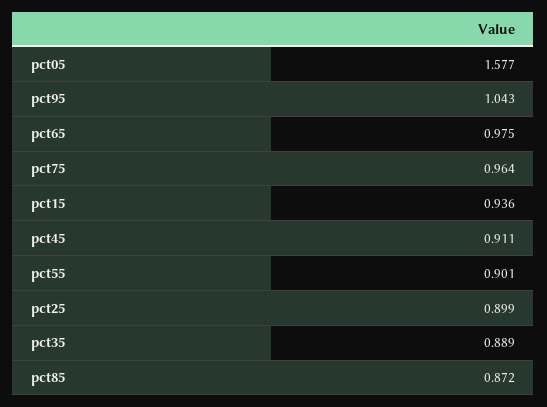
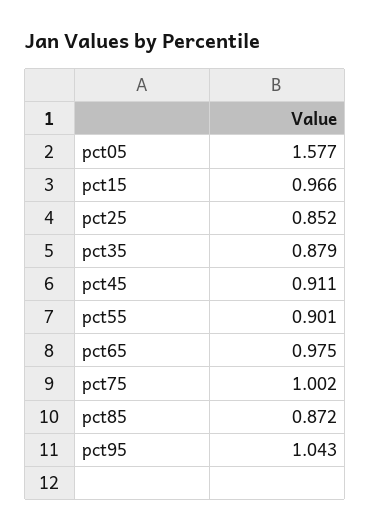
pct75: 0.964 -> 1.002
pct15: 0.936 -> 0.966
pct25: 0.899 -> 0.852
pct35: 0.889 -> 0.879

